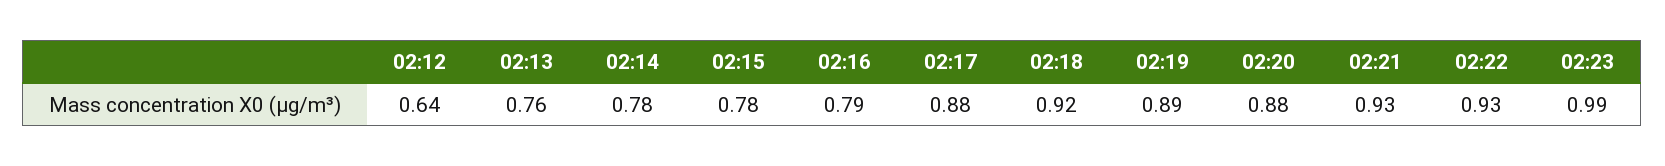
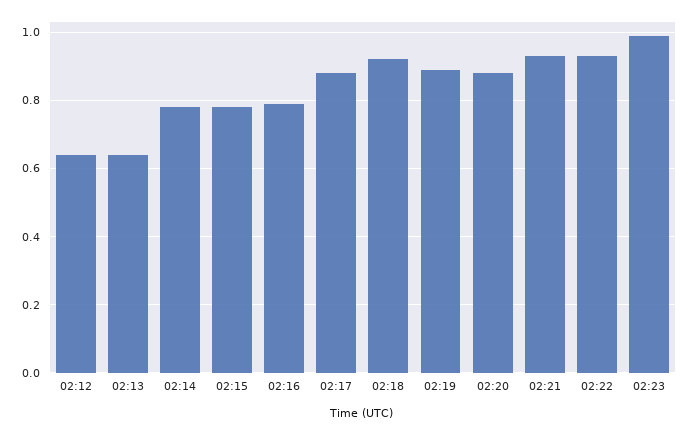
02:13: 0.76 -> 0.65

